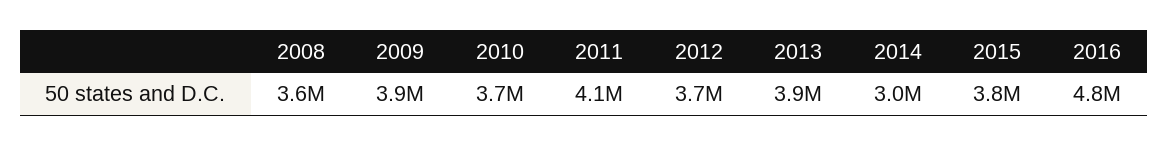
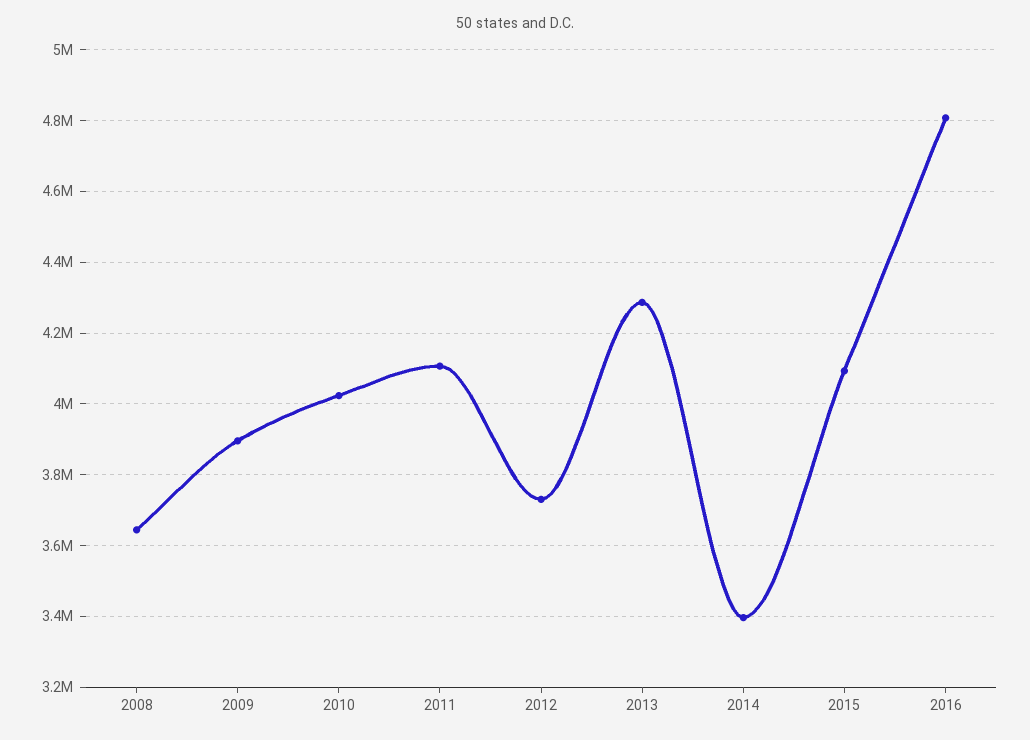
2010: 3700000 -> 4020000
2013: 3900000 -> 4280000
2014: 3000000 -> 3400000
2015: 3800000 -> 4100000

